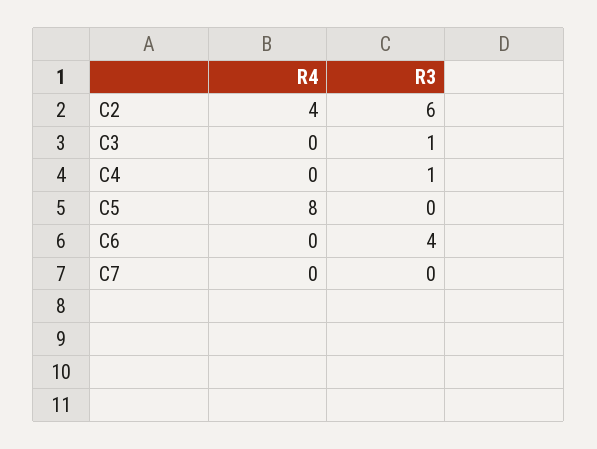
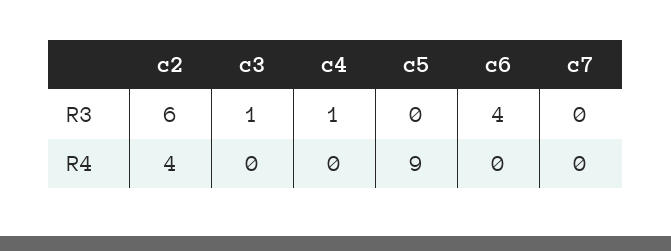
R4, C5: 8 -> 9

